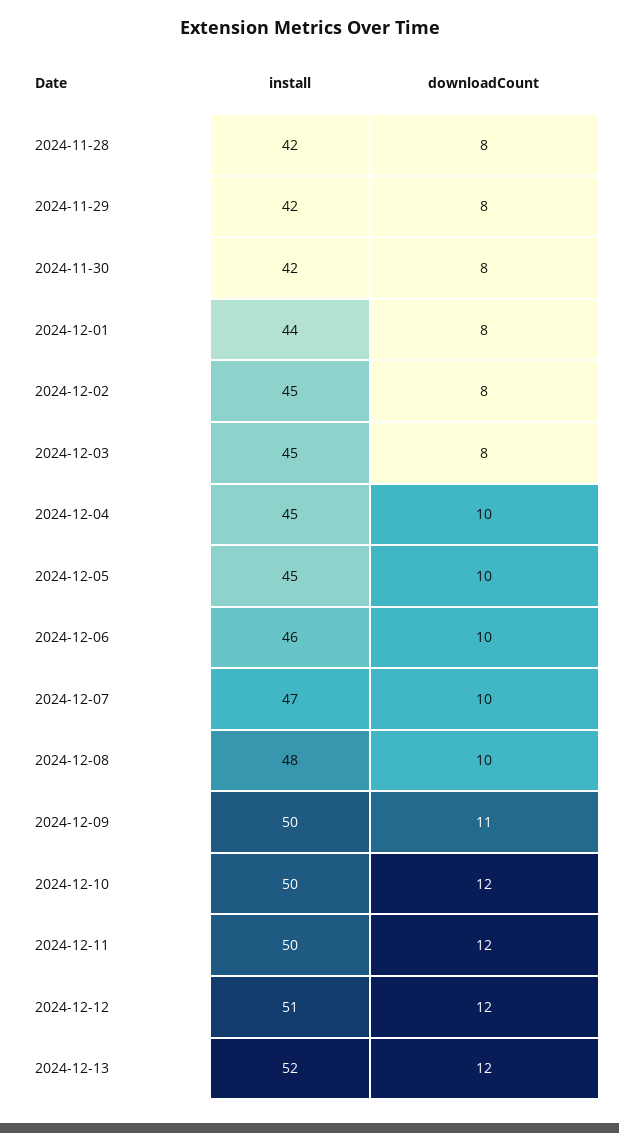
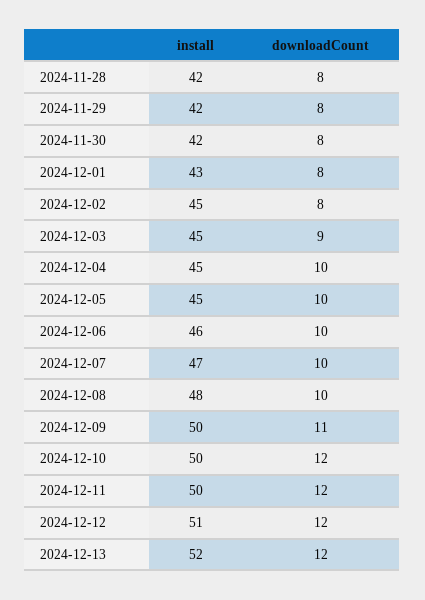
install, 2024-12-01: 44 -> 43
downloadCount, 2024-12-03: 8 -> 9

